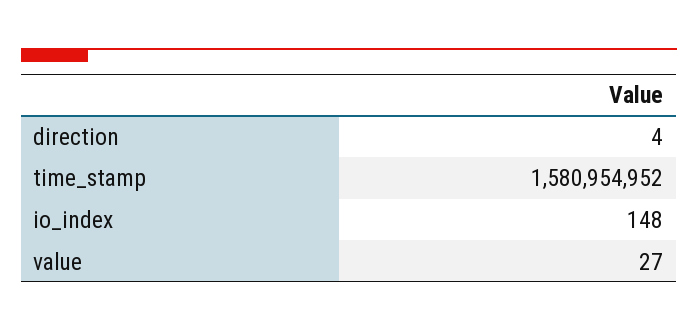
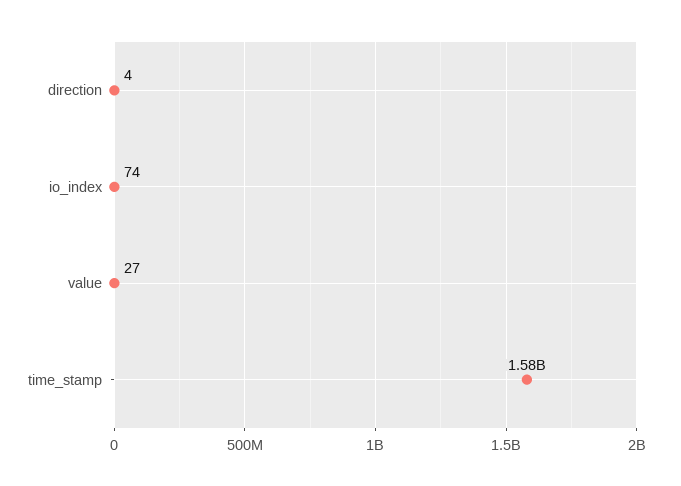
io_index: 148 -> 74

